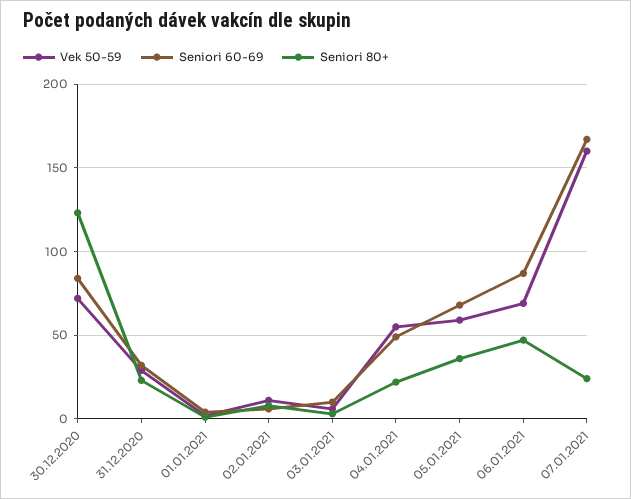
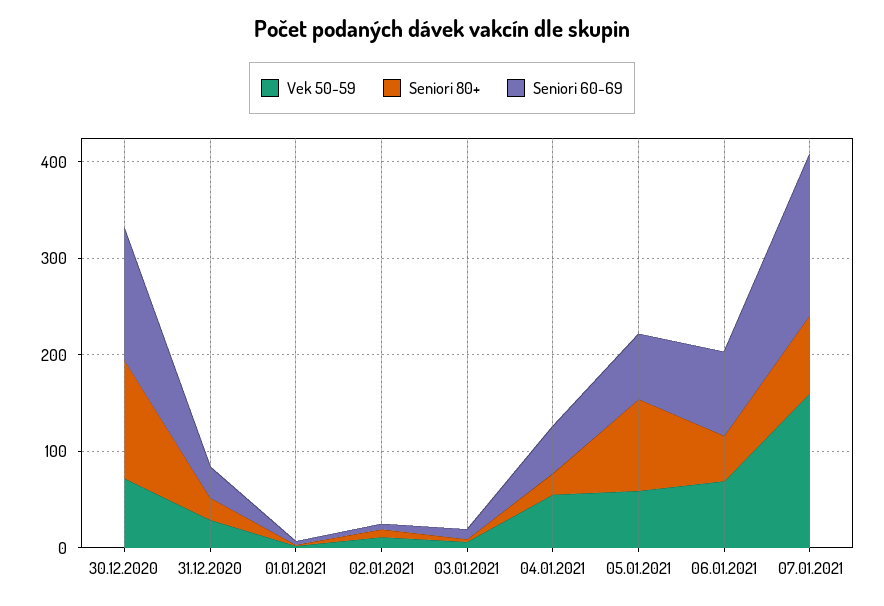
Seniori 60-69, 30.12.2020: 85 -> 140
Seniori 80+, 05.01.2021: 35 -> 100
Seniori 80+, 07.01.2021: 25 -> 80

